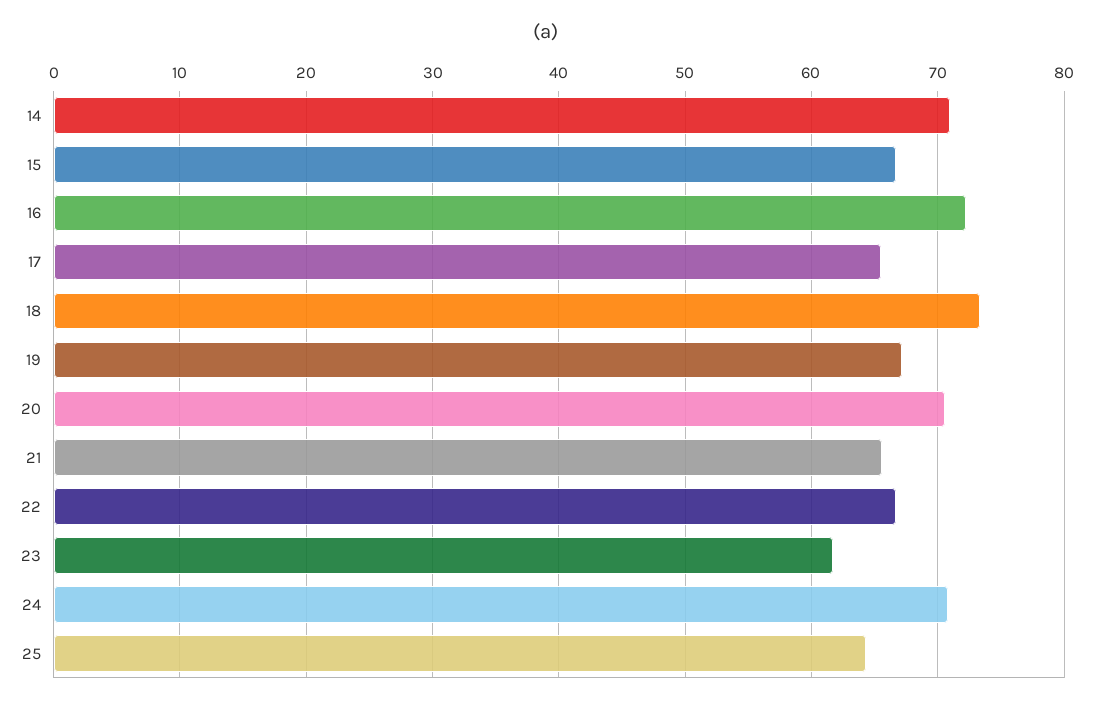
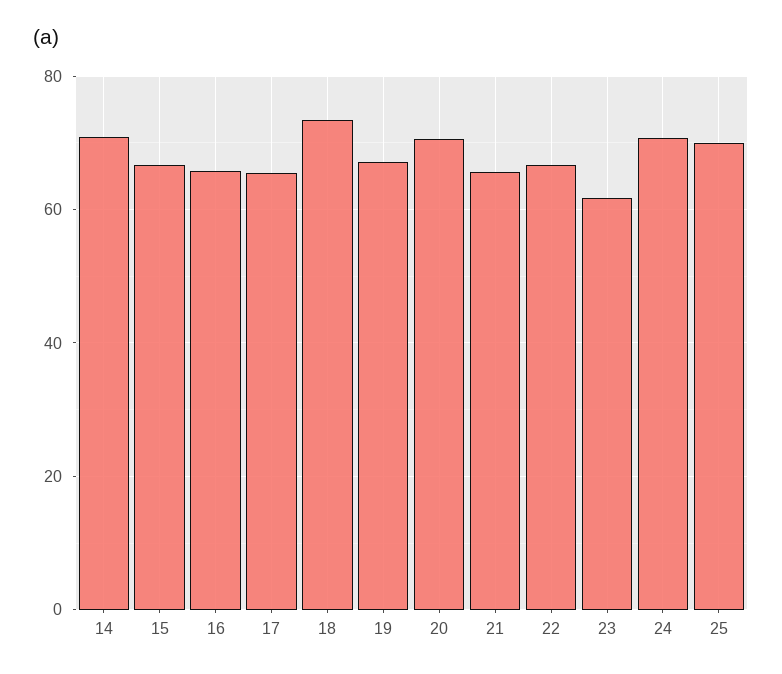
16: 72 -> 66
25: 64 -> 70

